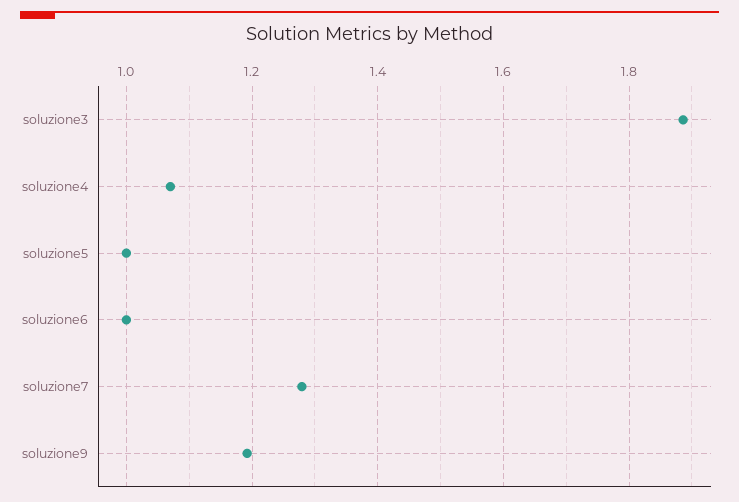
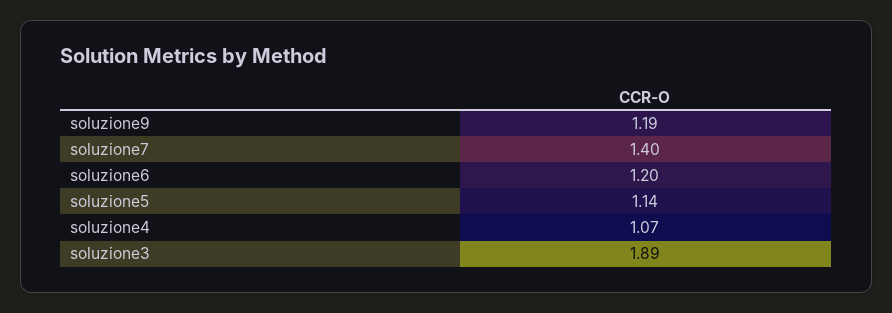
soluzione5: 1 -> 1.14
soluzione6: 1 -> 1.2
soluzione7: 1.28 -> 1.4

